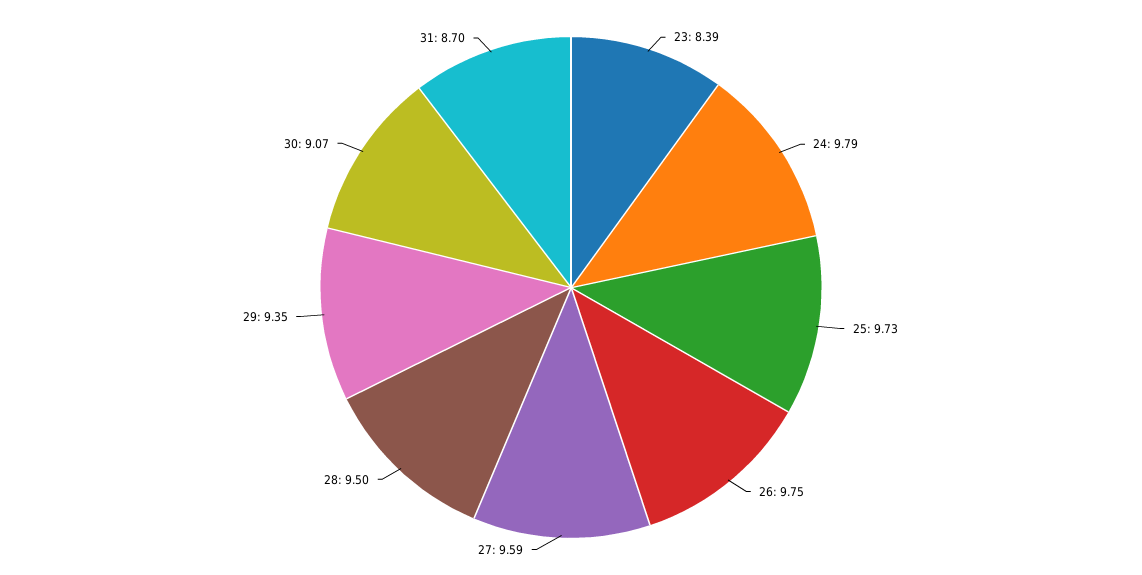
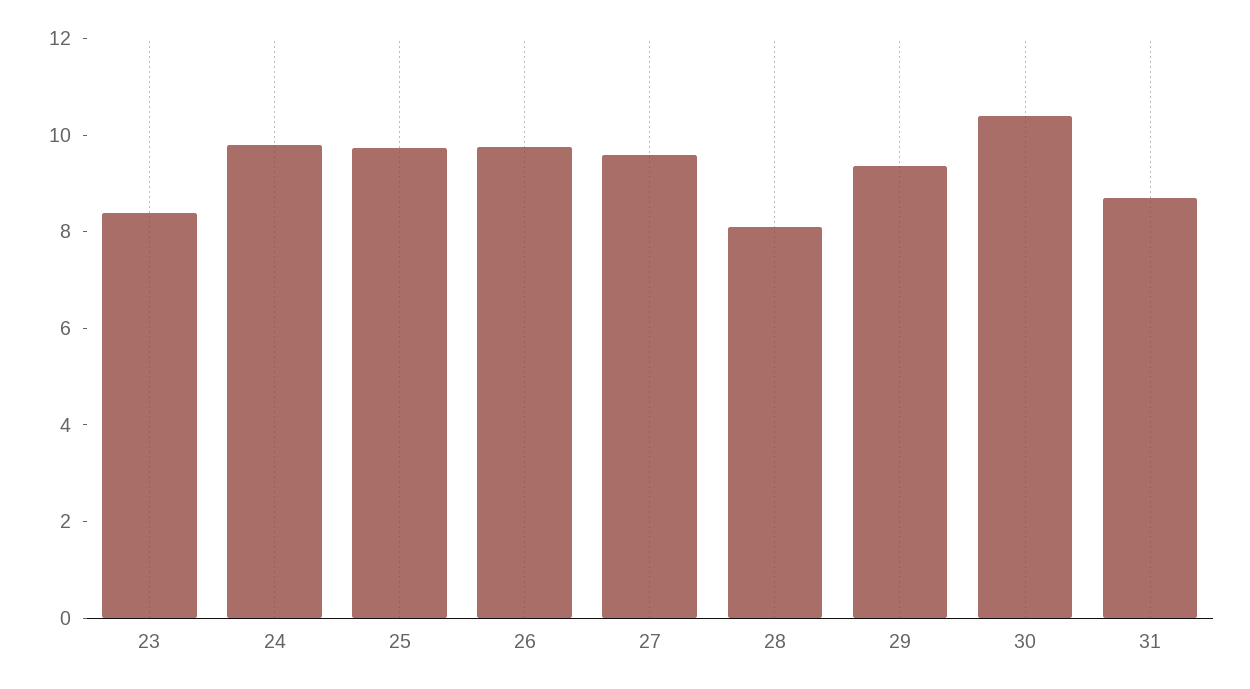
28: 9.5 -> 8
30: 9.07 -> 10.5

